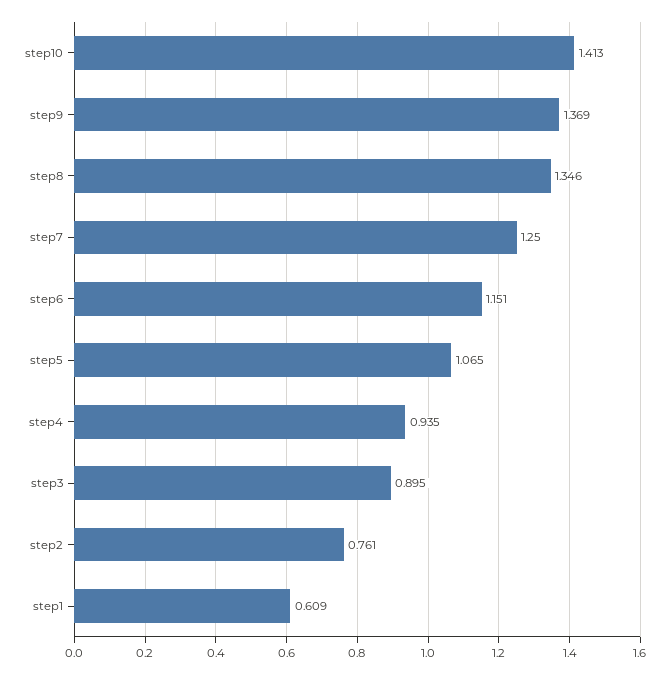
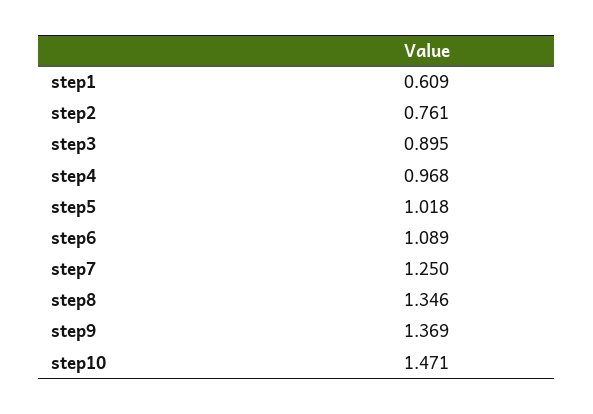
step10: 1.413 -> 1.471
step6: 1.151 -> 1.089
step5: 1.065 -> 1.018
step4: 0.935 -> 0.968

